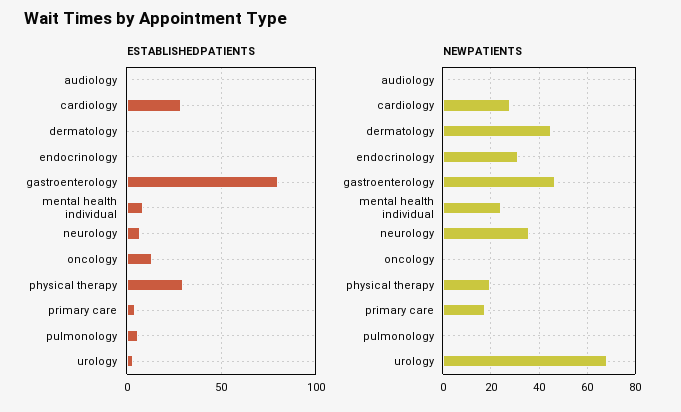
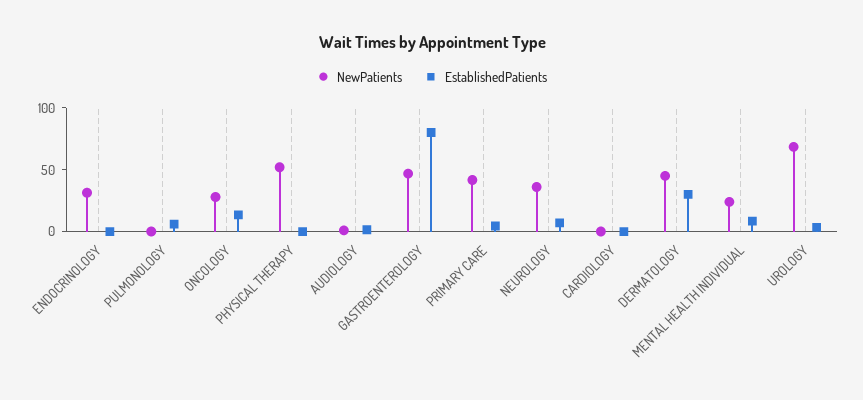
ESTABLISHEDPATIENTS, cardiology: 30 -> 0
ESTABLISHEDPATIENTS, dermatology: 0 -> 30
ESTABLISHEDPATIENTS, physical therapy: 30 -> 0
NEWPATIENTS, cardiology: 27.5 -> 0
NEWPATIENTS, oncology: 0 -> 30
NEWPATIENTS, physical therapy: 20 -> 50
NEWPATIENTS, primary care: 17.5 -> 40

